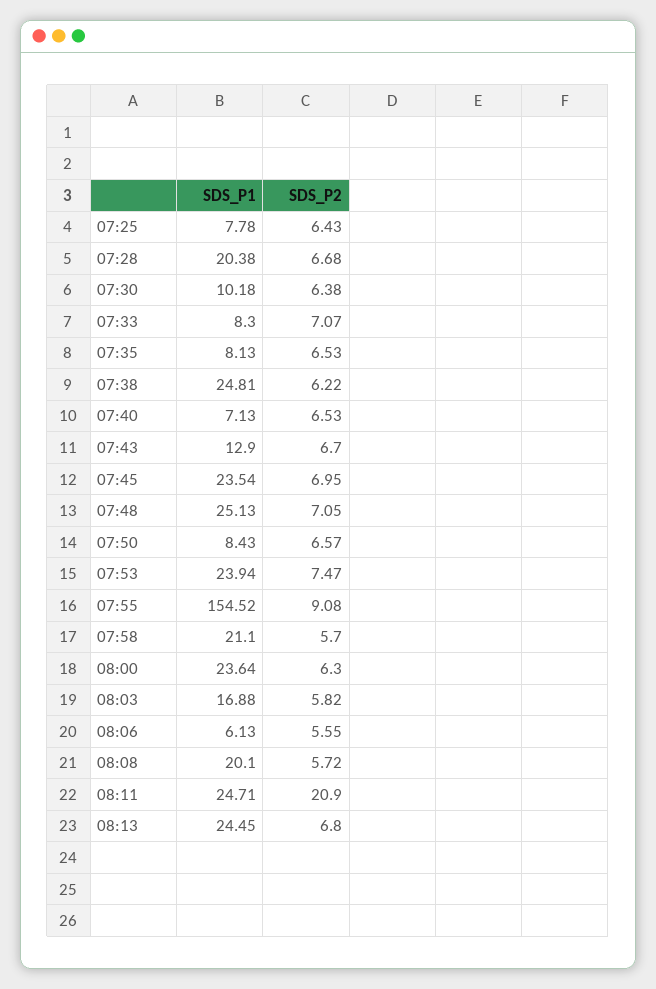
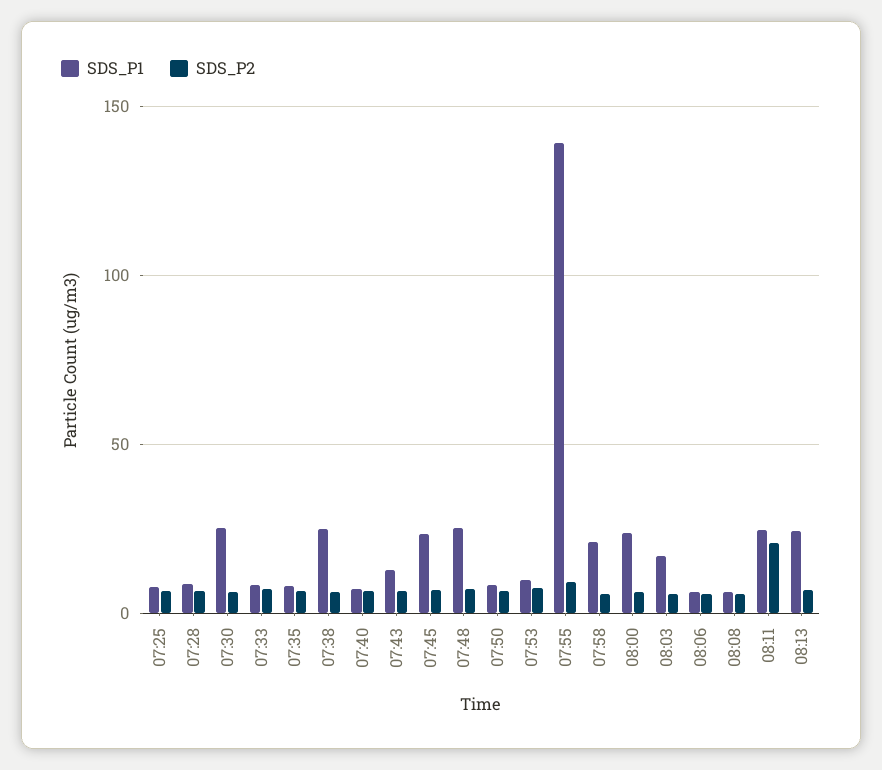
SDS_P1, 07:28: 20.38 -> 10
SDS_P1, 07:30: 10.18 -> 25
SDS_P1, 07:53: 23.94 -> 10
SDS_P1, 07:55: 154.52 -> 140
SDS_P1, 08:08: 20.1 -> 5

